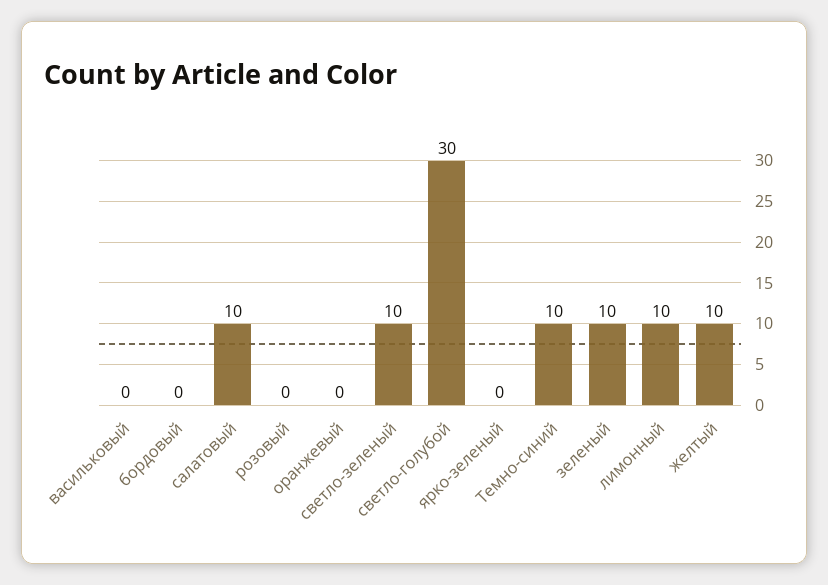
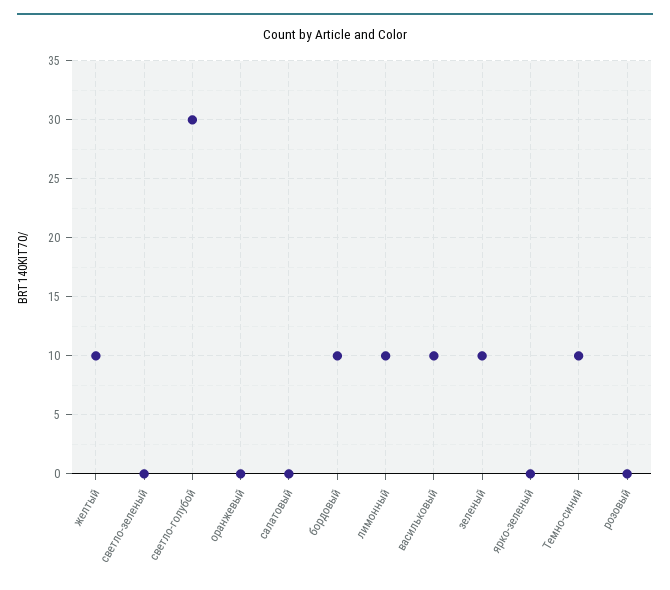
васильковый: 0 -> 10
бордовый: 0 -> 10
салатовый: 10 -> 0
светло-зеленый: 10 -> 0

